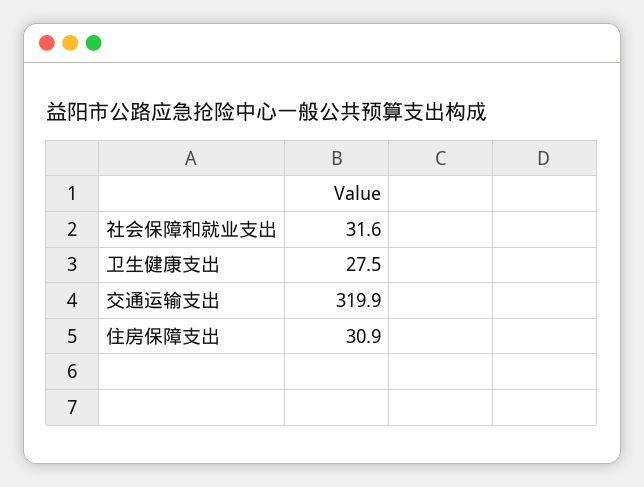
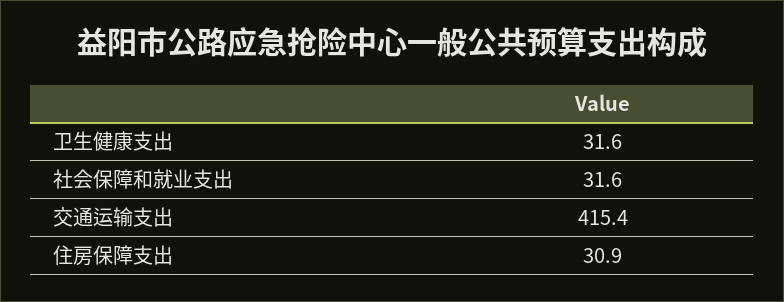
卫生健康支出: 27.5 -> 31.6
交通运输支出: 319.9 -> 415.4

